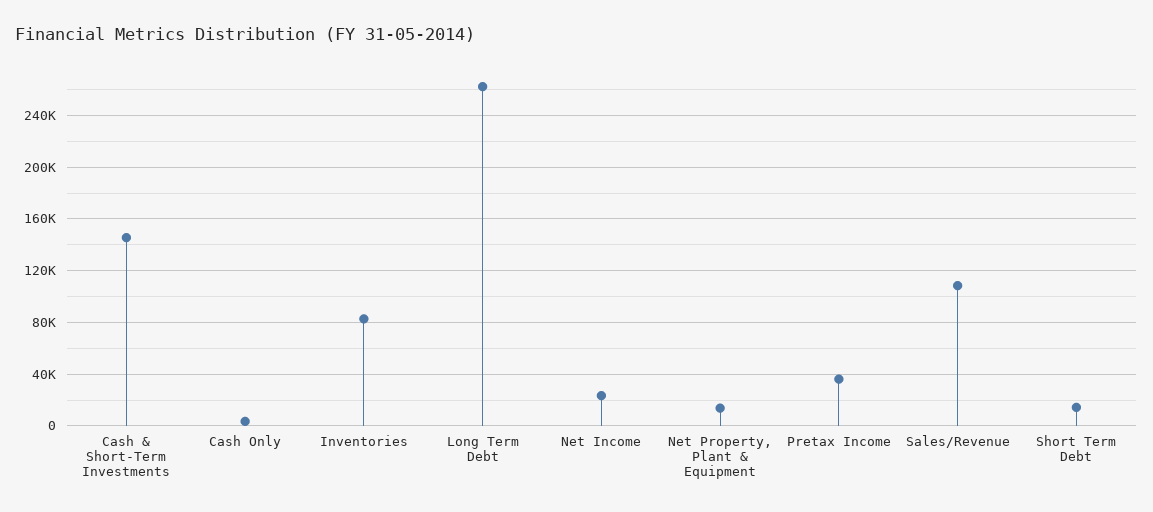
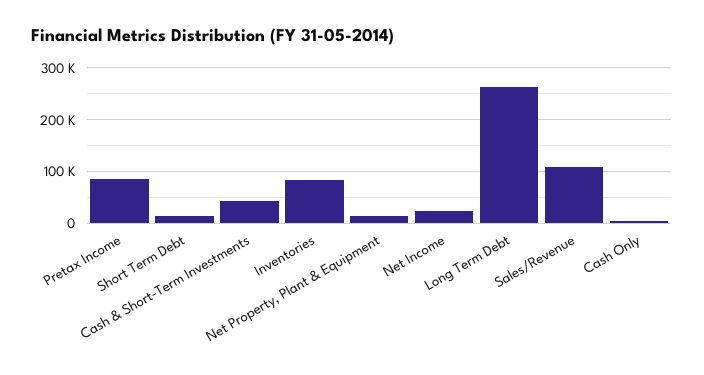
Cash & Short-Term Investments: 145000 -> 40000
Pretax Income: 35000 -> 80000

